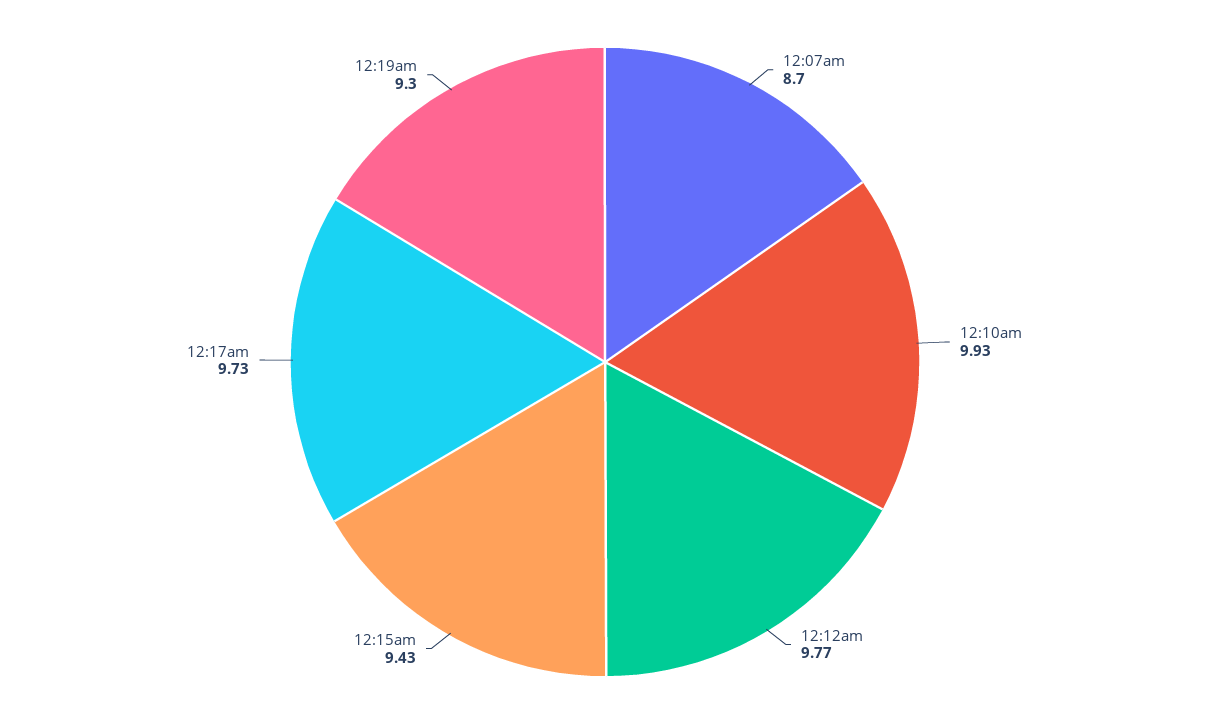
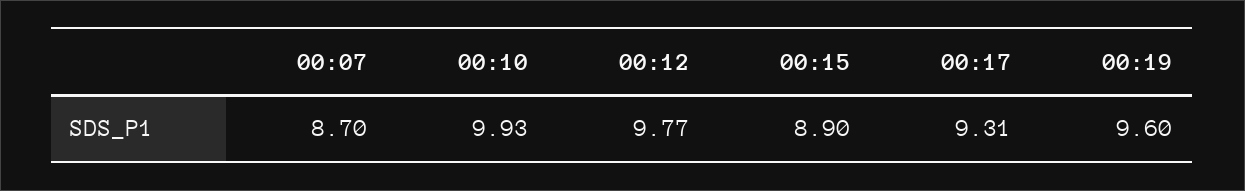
12:15am: 9.43 -> 8.9
12:17am: 9.73 -> 9.31
12:19am: 9.3 -> 9.6

